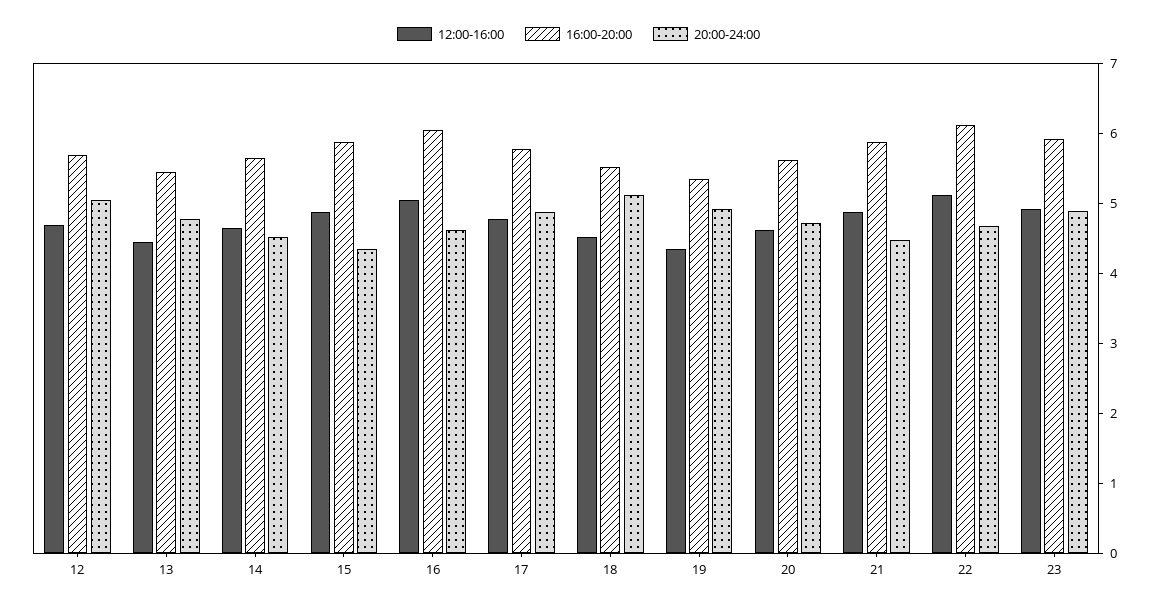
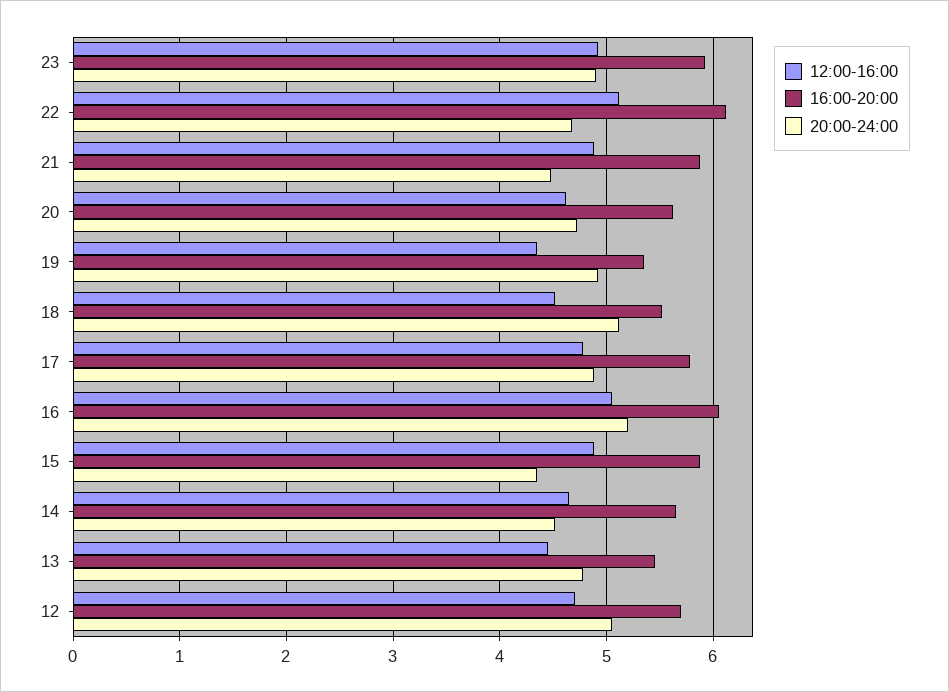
20:00-24:00, 16: 4.6 -> 5.2

